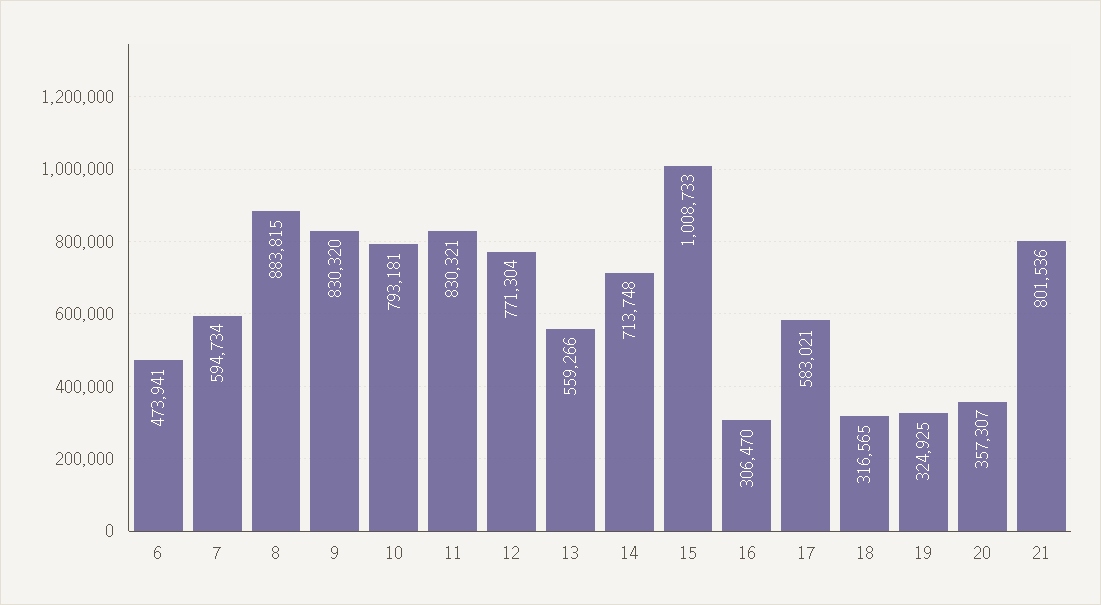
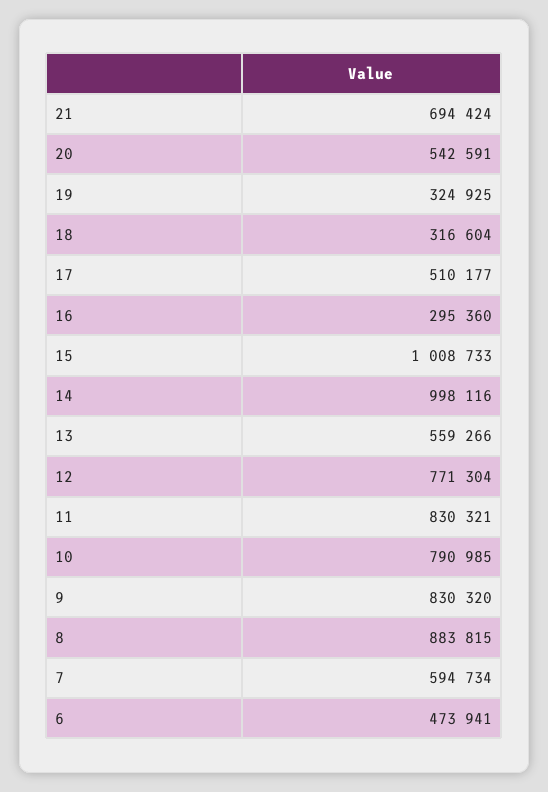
10: 793181 -> 790985
14: 713748 -> 998116
16: 306470 -> 295360
17: 583021 -> 510177
18: 316565 -> 316604
20: 357307 -> 542591
21: 801536 -> 694424

